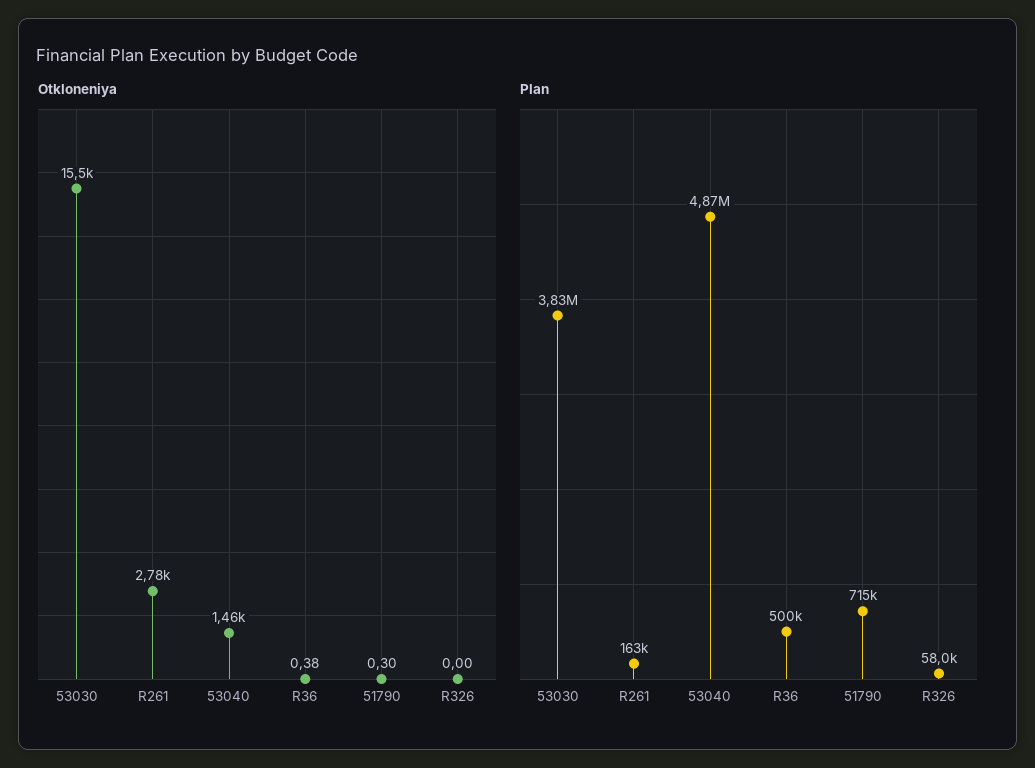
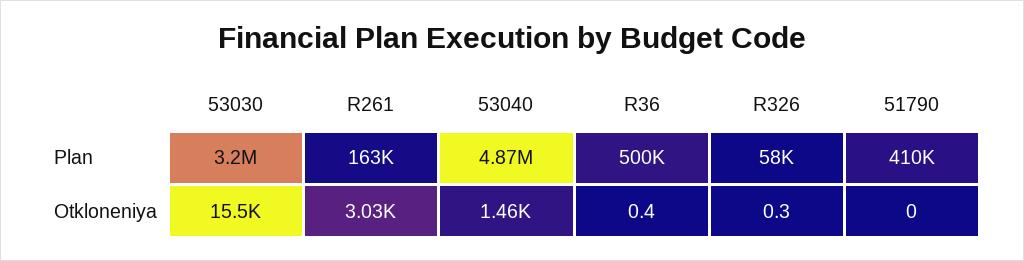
Otkloneniya, R261: 2780 -> 3030
Otkloneniya, 51790: 0.3 -> 0
Otkloneniya, R326: 0 -> 0.3
Plan, 53030: 3830000 -> 3200000
Plan, 51790: 715000 -> 410000

